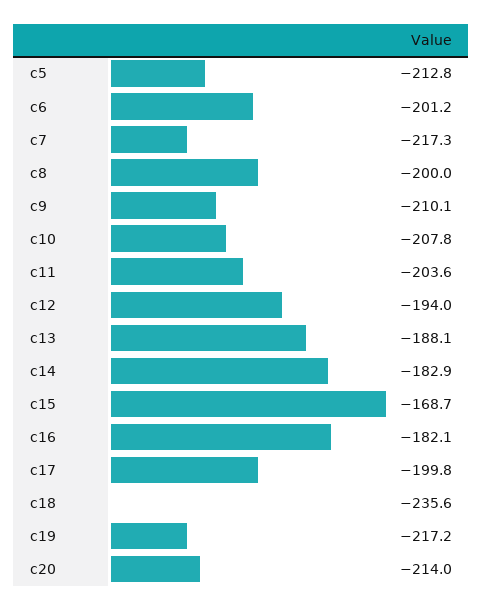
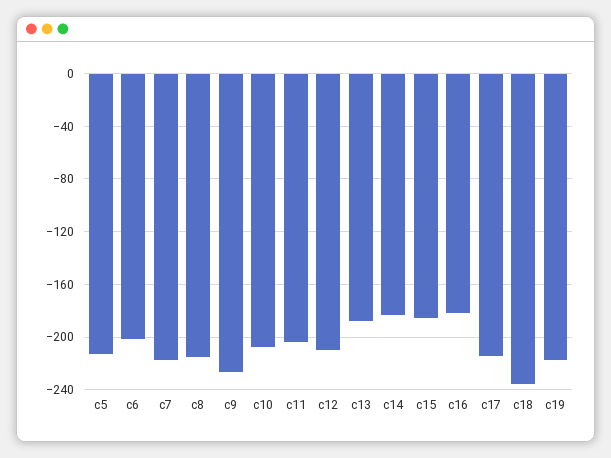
c8: -200 -> -215
c9: -210.1 -> -225
c12: -194 -> -210
c15: -168.7 -> -185
c17: -199.8 -> -215
c20: -214 -> none

